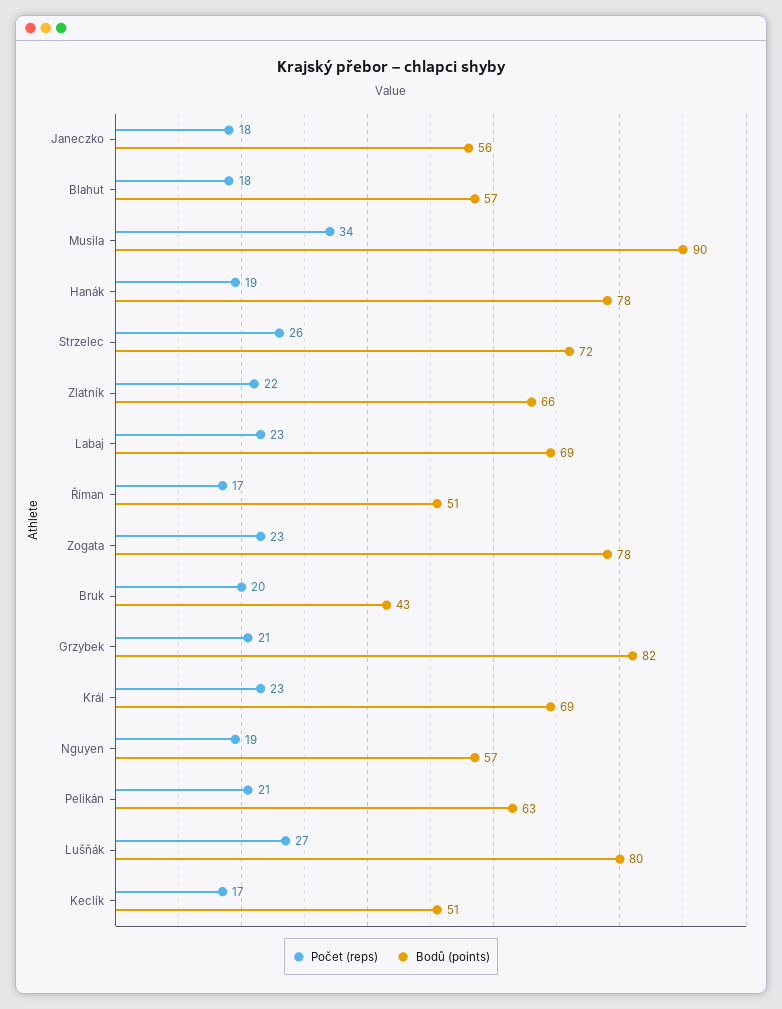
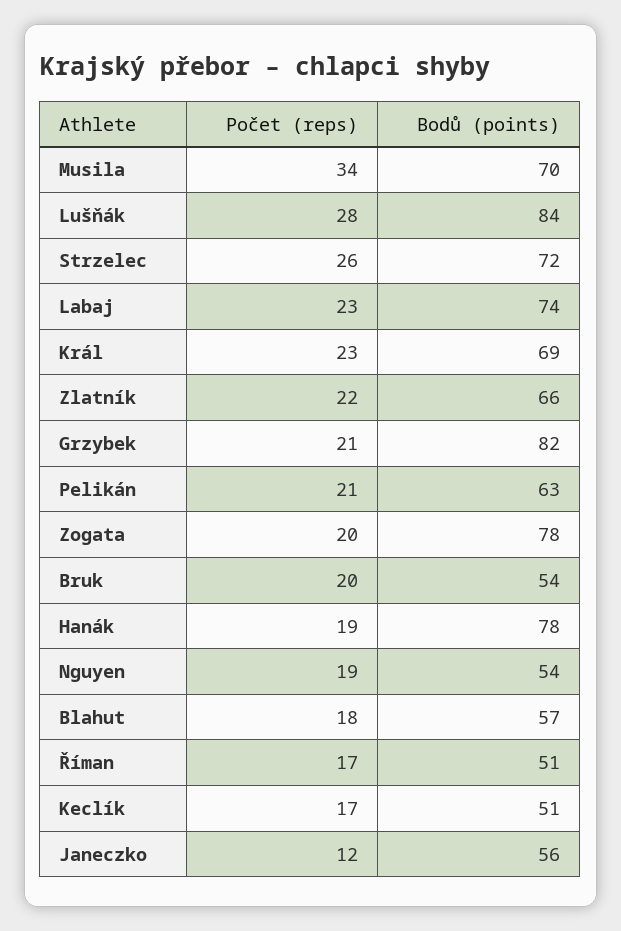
Počet (reps), Janeczko: 18 -> 12
Bodů (points), Musila: 90 -> 70
Bodů (points), Labaj: 69 -> 74
Počet (reps), Zogata: 23 -> 20
Bodů (points), Bruk: 43 -> 54
Bodů (points), Nguyen: 57 -> 54
Počet (reps), Lušňák: 27 -> 28
Bodů (points), Lušňák: 80 -> 84

